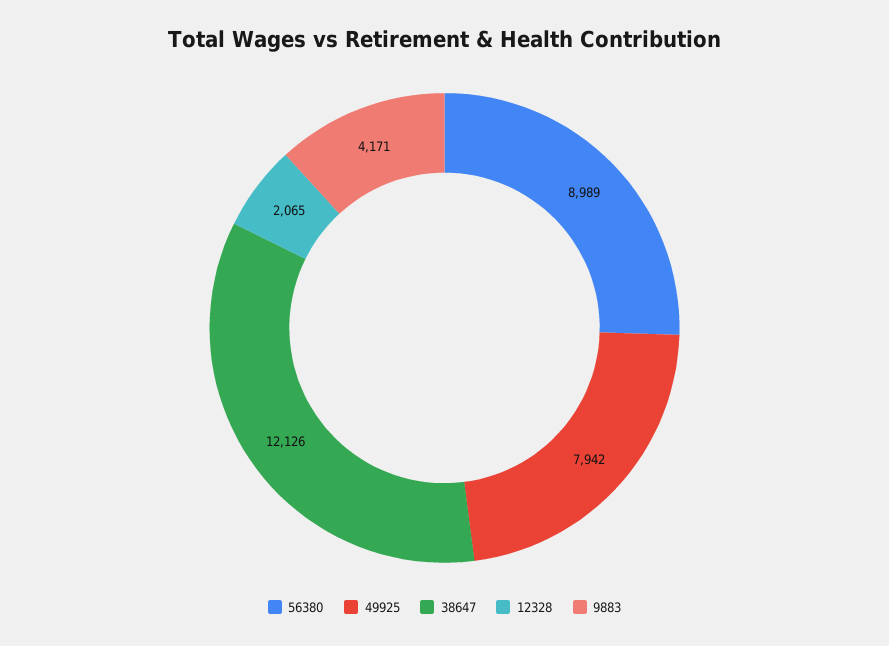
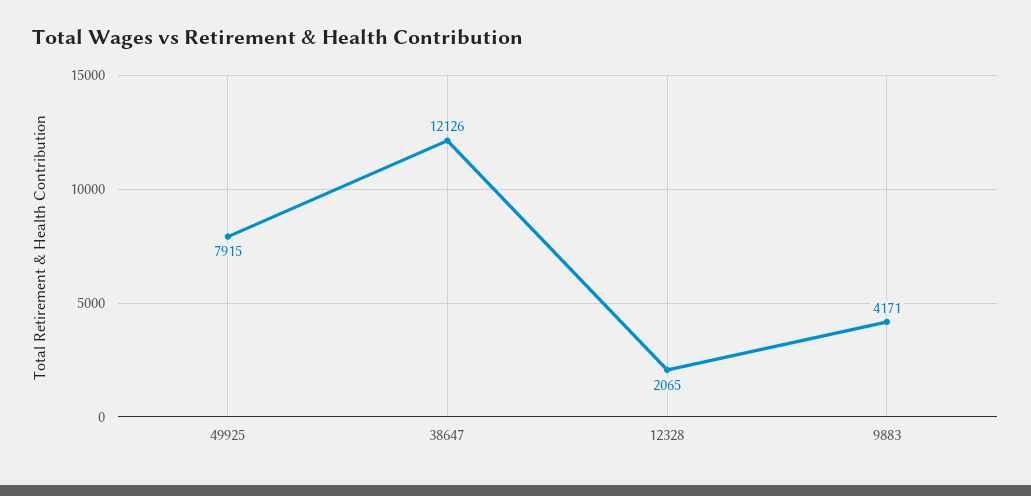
56380: 8989 -> none
49925: 7942 -> 7915

